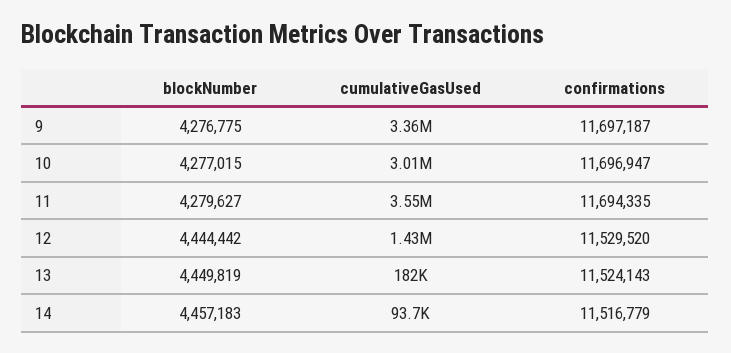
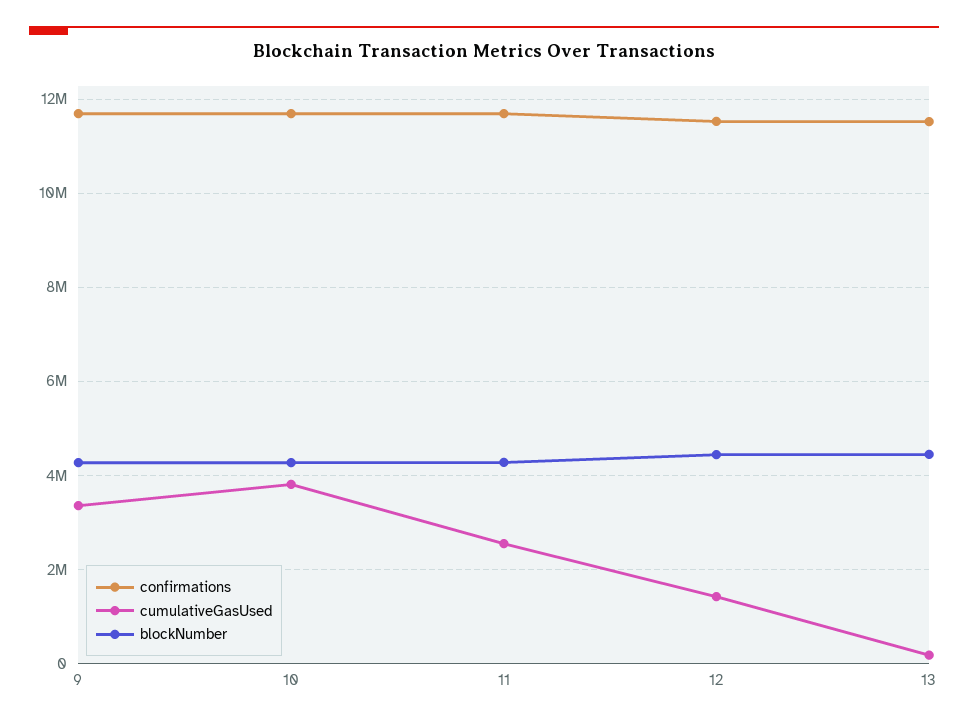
cumulativeGasUsed, 10: 3010000 -> 3800000
cumulativeGasUsed, 11: 3550000 -> 2600000
blockNumber, 14: 4457183 -> none
cumulativeGasUsed, 14: 93700 -> none
confirmations, 14: 11516779 -> none

